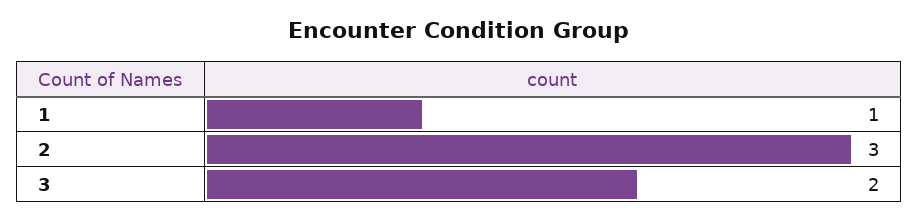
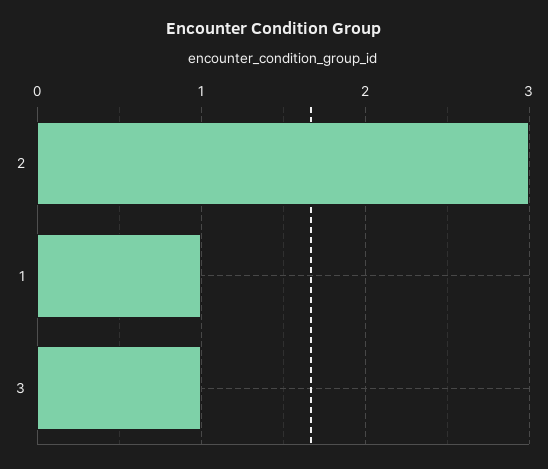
3: 2 -> 1

